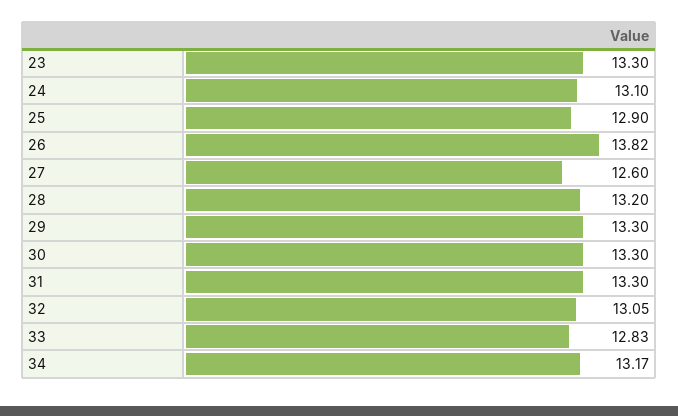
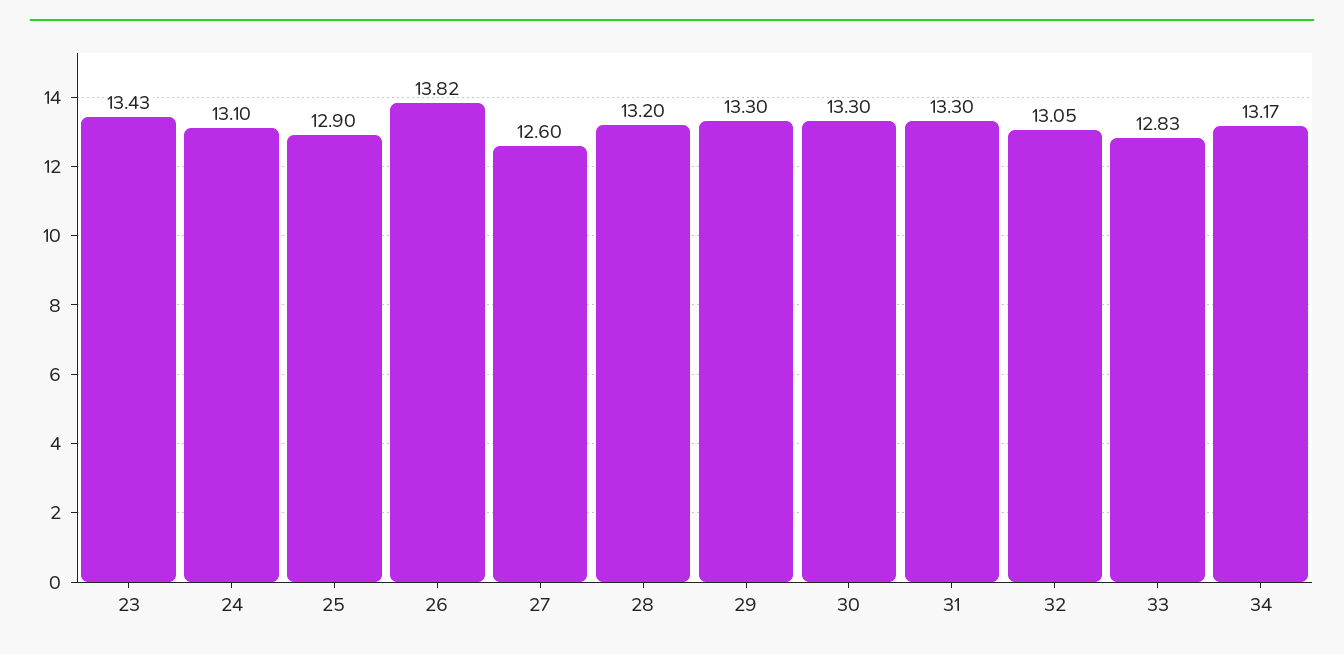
23: 13.3 -> 13.43

